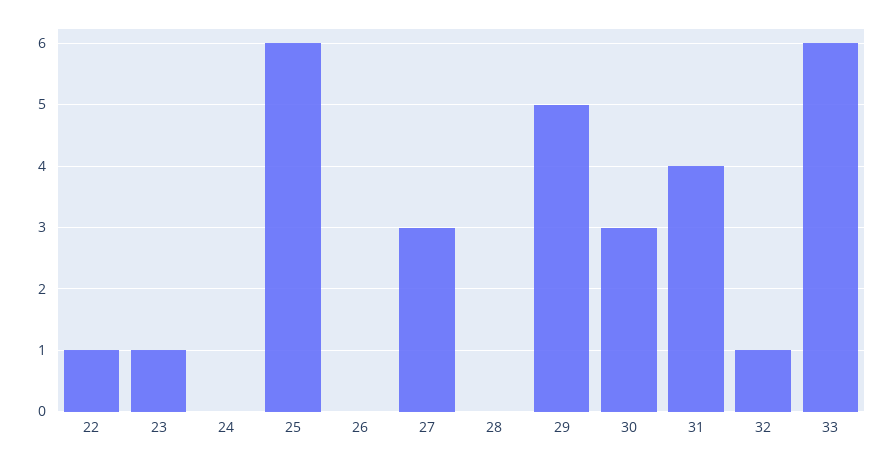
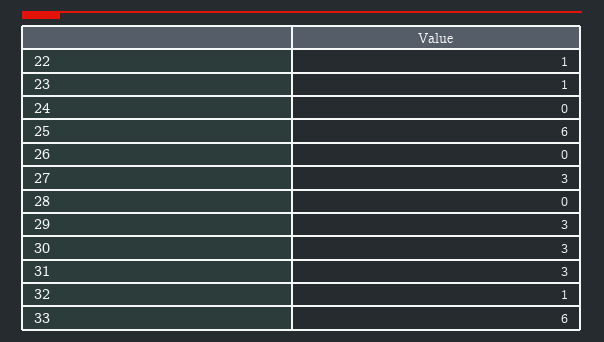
29: 5 -> 3
31: 4 -> 3

